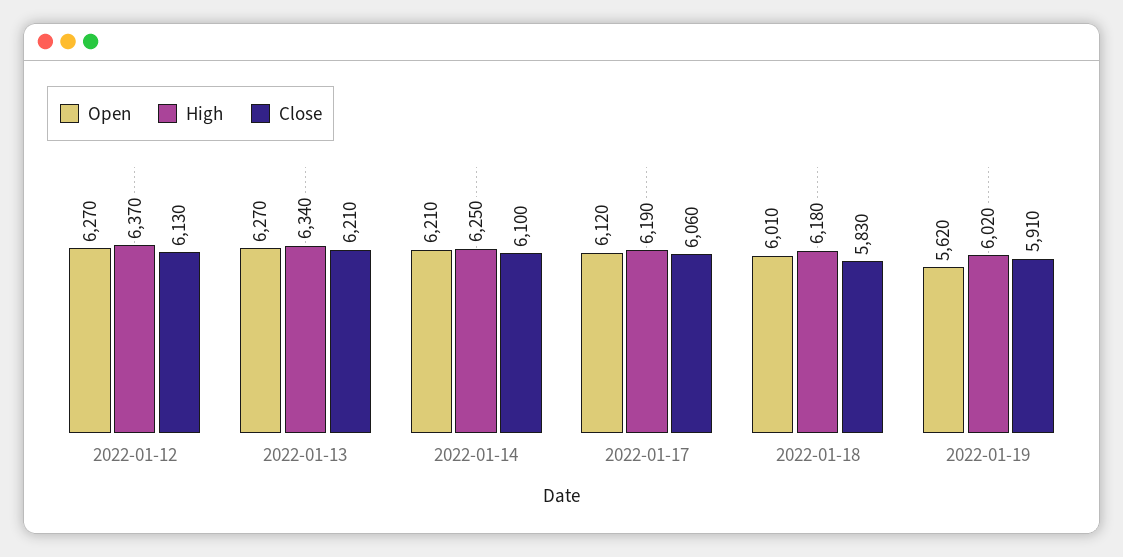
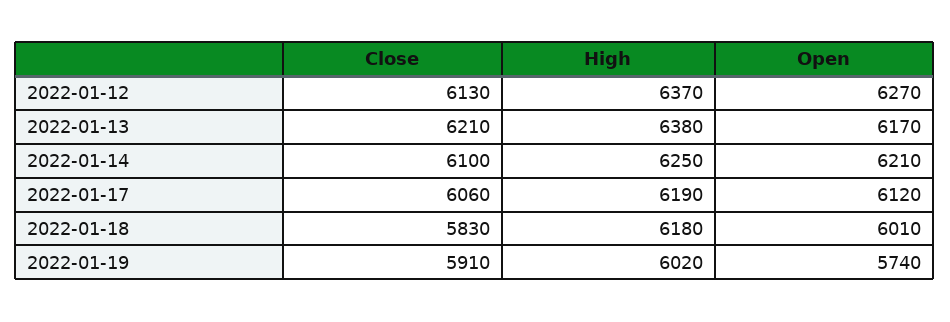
Open, 2022-01-13: 6270 -> 6170
High, 2022-01-13: 6340 -> 6380
Open, 2022-01-19: 5620 -> 5740

